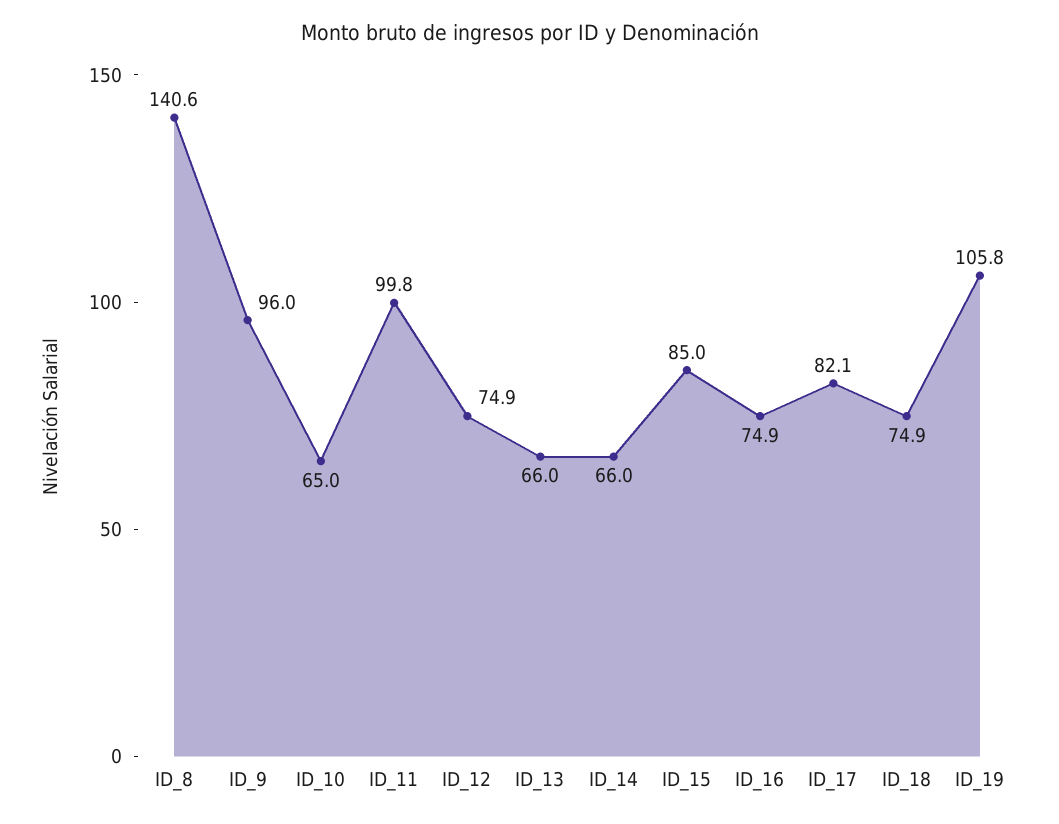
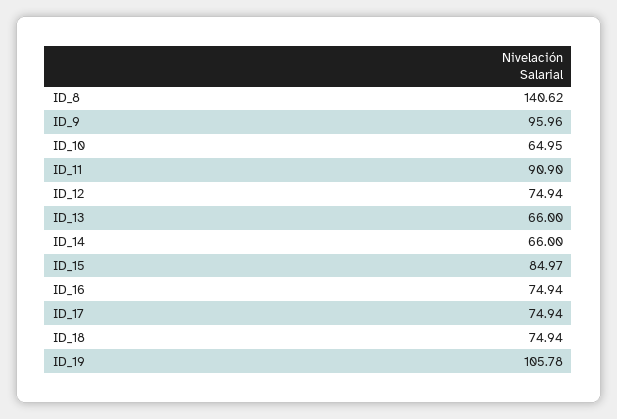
ID_11: 99.8 -> 90.9
ID_17: 82.1 -> 74.94

